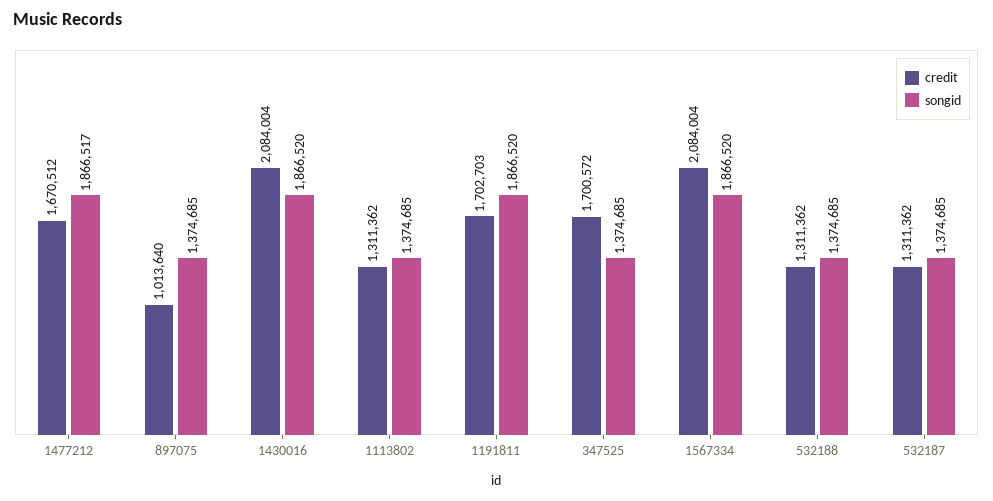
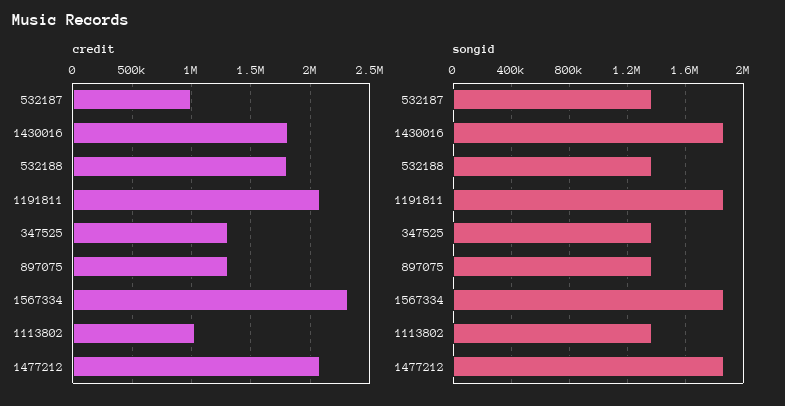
credit, 1477212: 1670512 -> 2100000
credit, 897075: 1013640 -> 1300000
credit, 1430016: 2084004 -> 1800000
credit, 1113802: 1311362 -> 1000000
credit, 1191811: 1702703 -> 2100000
credit, 347525: 1700572 -> 1300000
credit, 1567334: 2084004 -> 2300000
credit, 532188: 1311362 -> 1800000
credit, 532187: 1311362 -> 1000000

